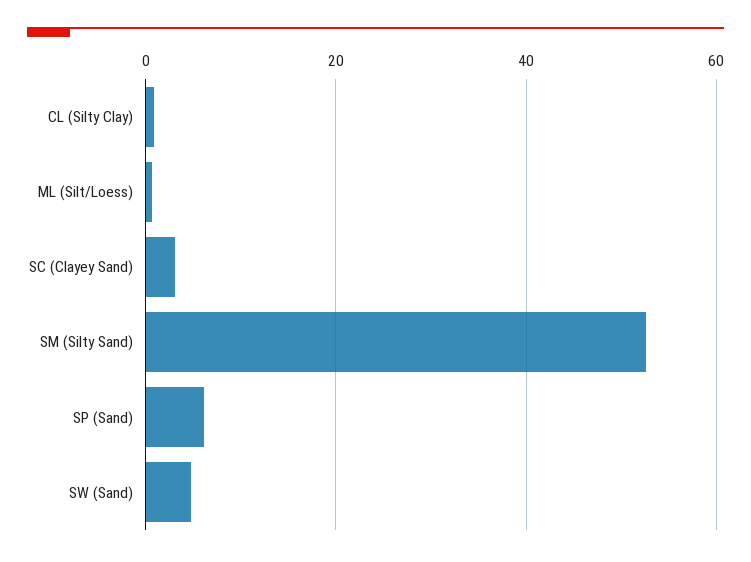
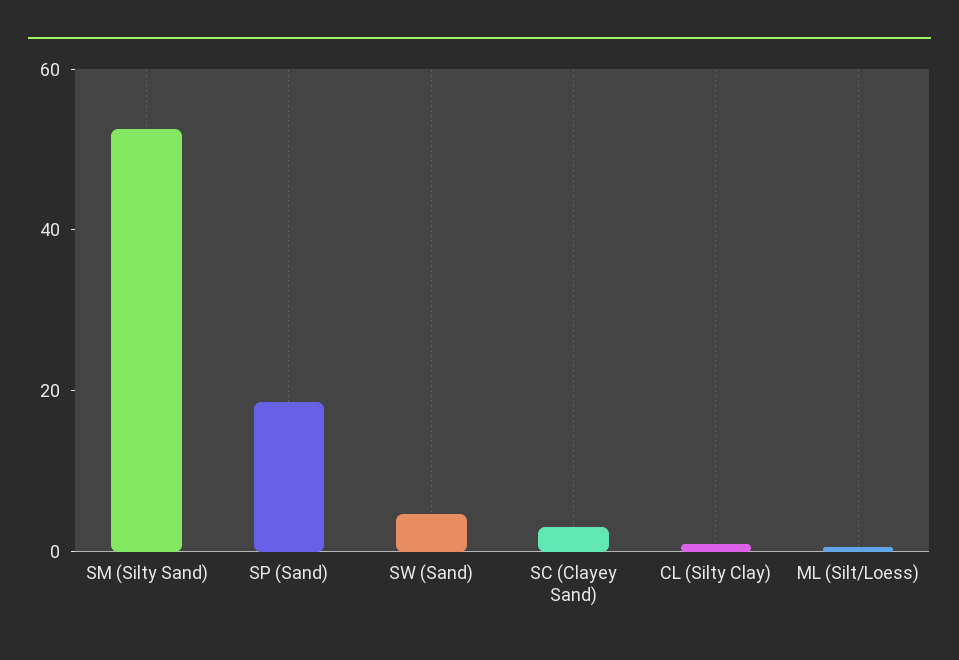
SP (Sand): 6 -> 20

